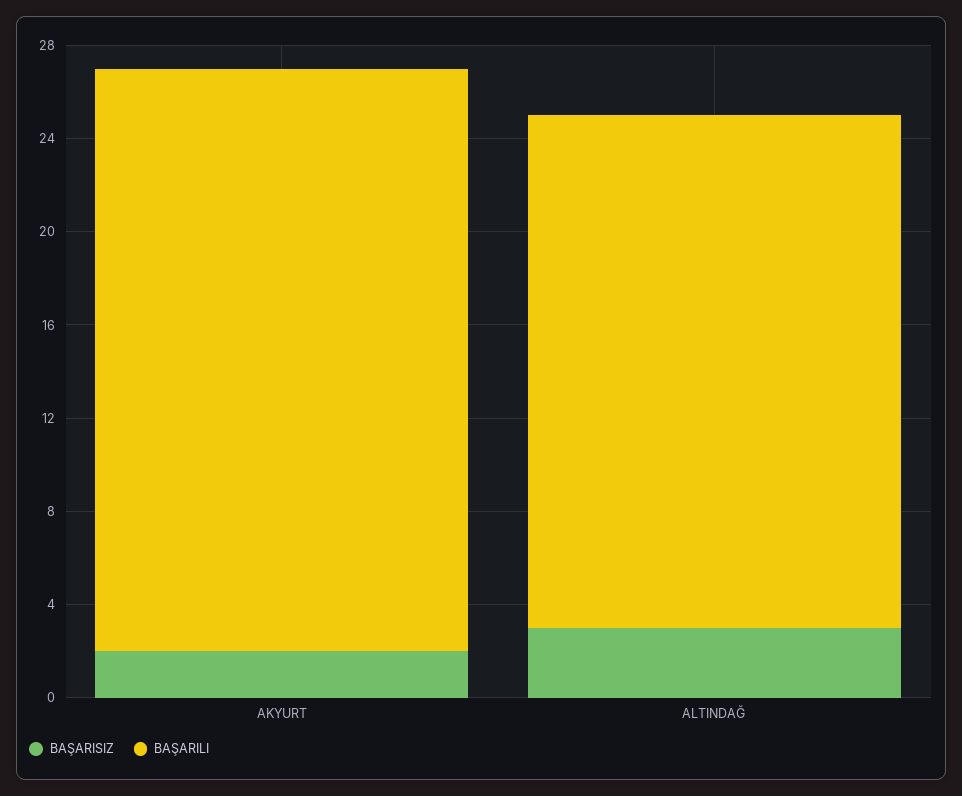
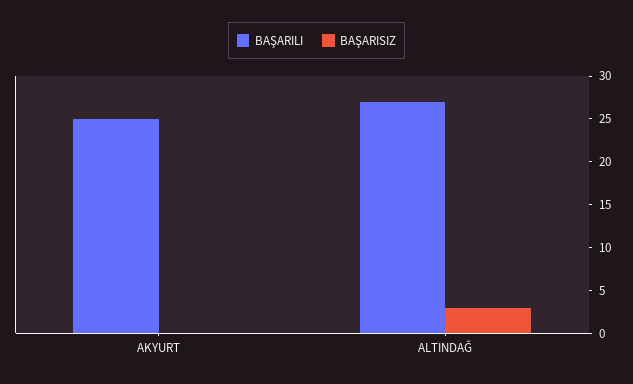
BAŞARISIZ, AKYURT: 2 -> 0
BAŞARILI, ALTINDAĞ: 22 -> 27

